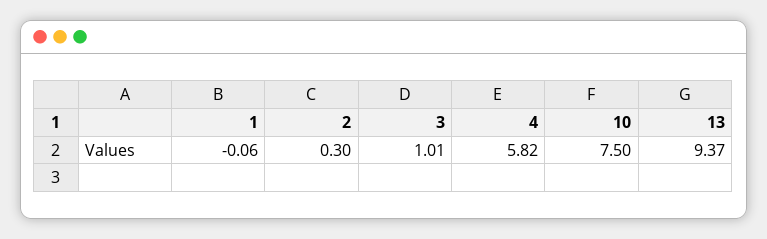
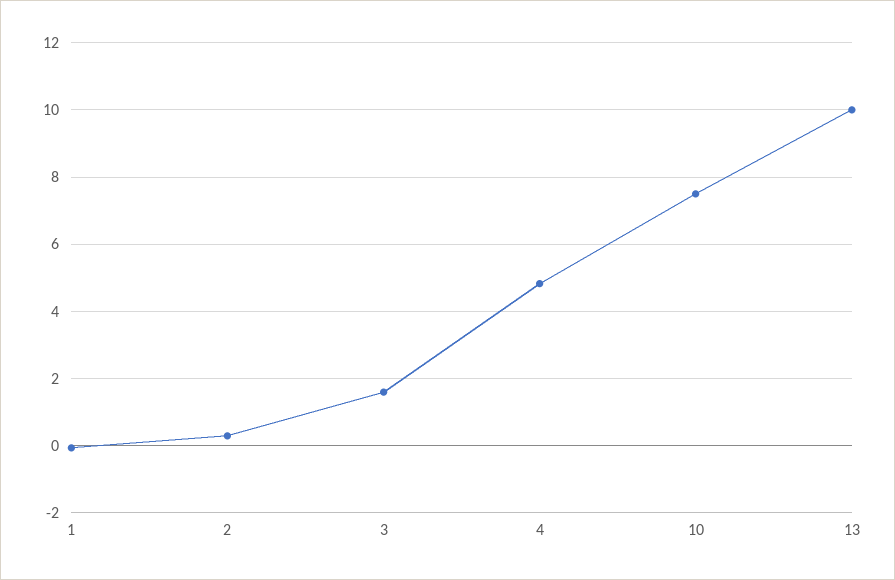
3: 1.01 -> 1.6
4: 5.82 -> 4.8
13: 9.37 -> 10

